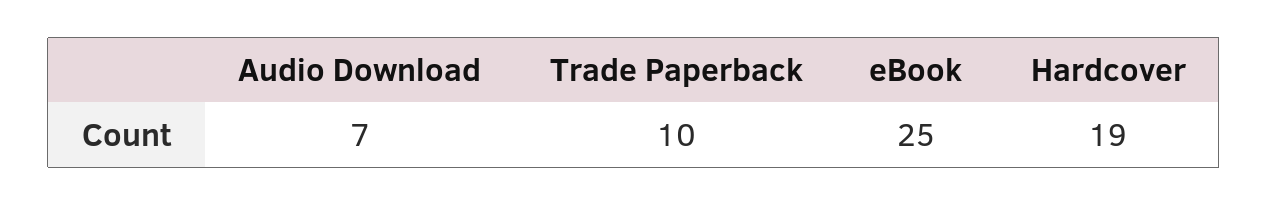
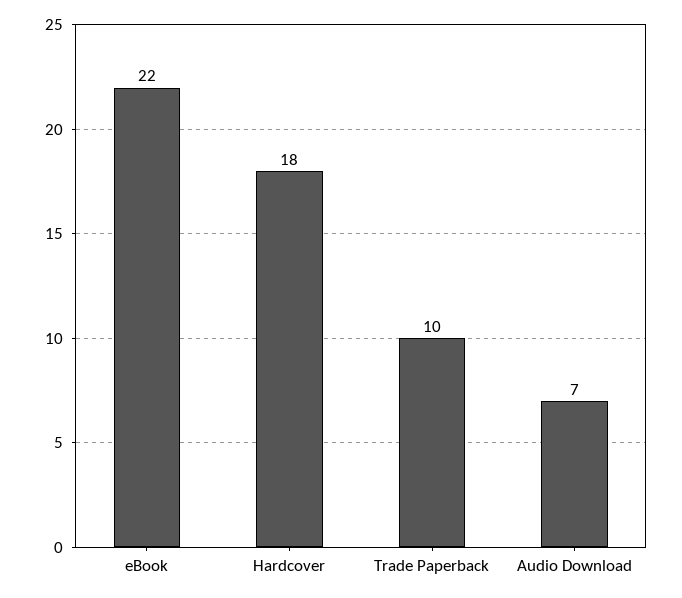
eBook: 25 -> 22
Hardcover: 19 -> 18

